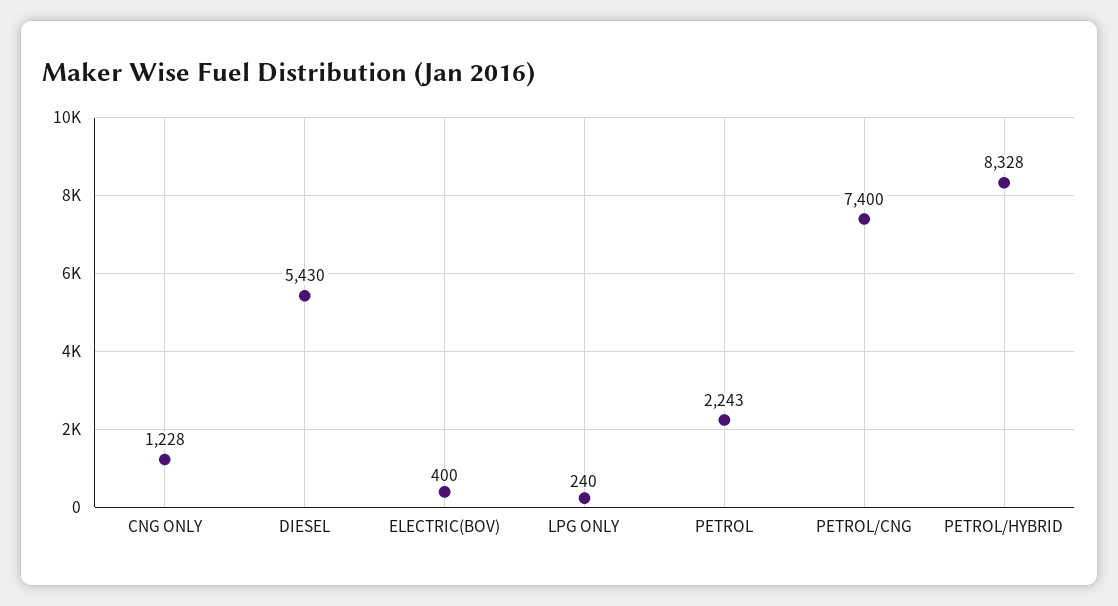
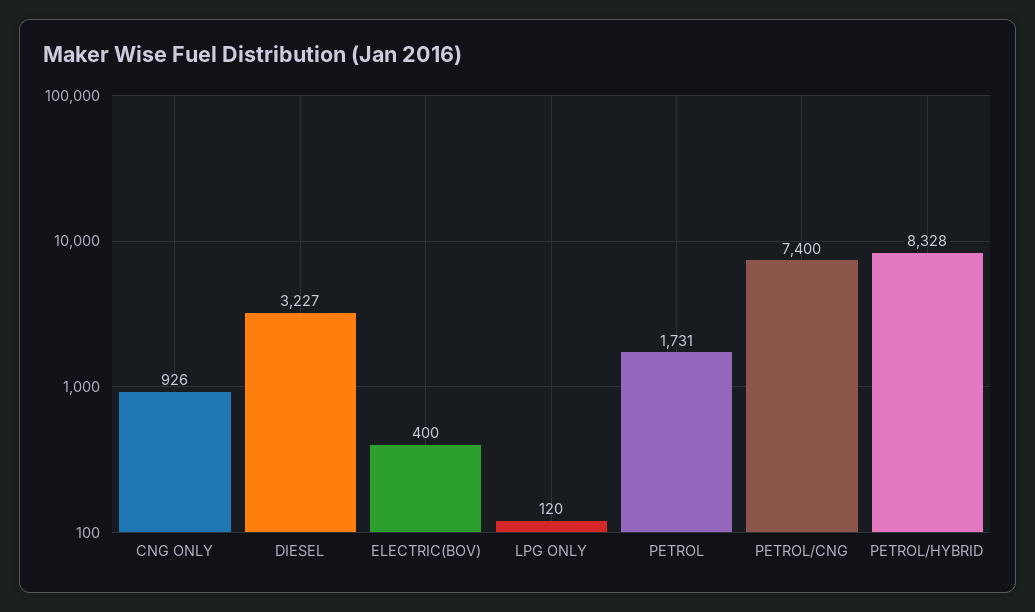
CNG ONLY: 1228 -> 926
DIESEL: 5430 -> 3227
LPG ONLY: 240 -> 120
PETROL: 2243 -> 1731

